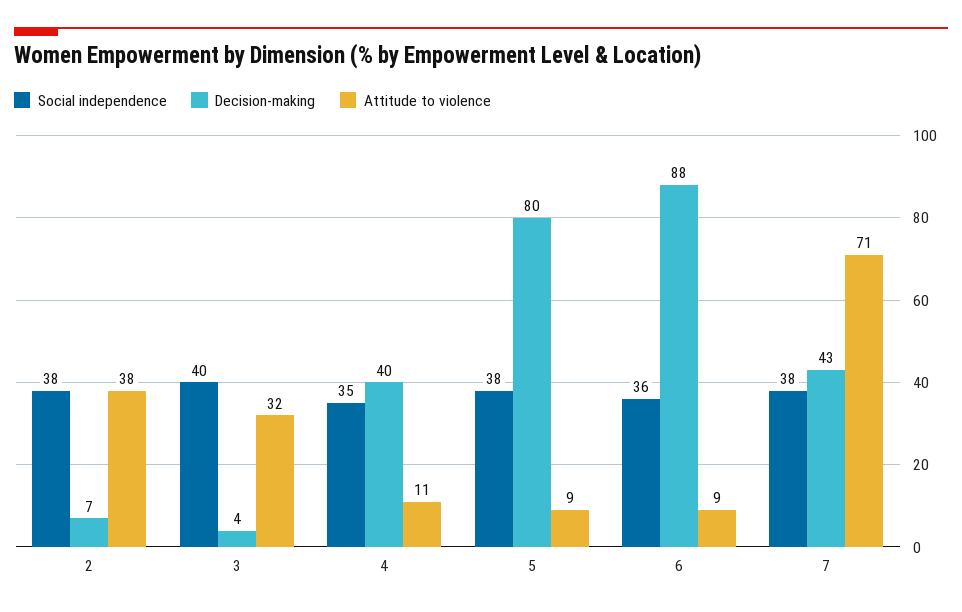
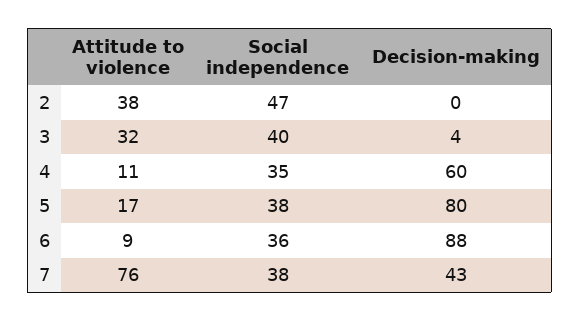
Social independence, 2: 38 -> 47
Decision-making, 2: 7 -> 0
Decision-making, 4: 40 -> 60
Attitude to violence, 5: 9 -> 17
Attitude to violence, 7: 71 -> 76

